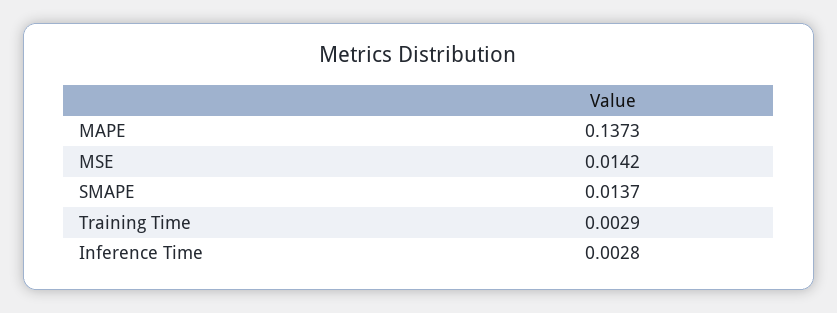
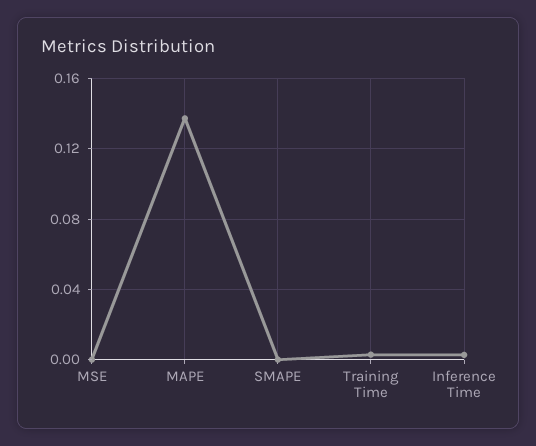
MSE: 0.0142 -> 0
SMAPE: 0.0137 -> 0

